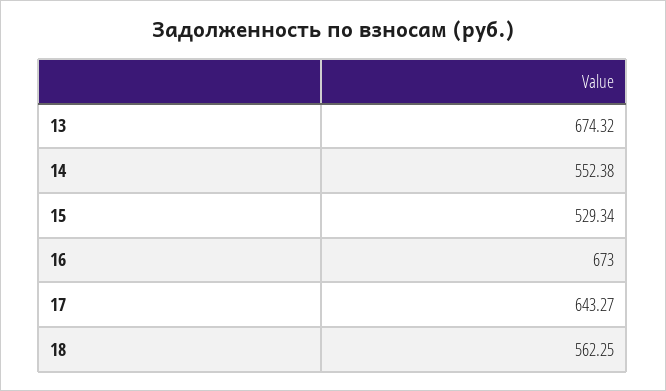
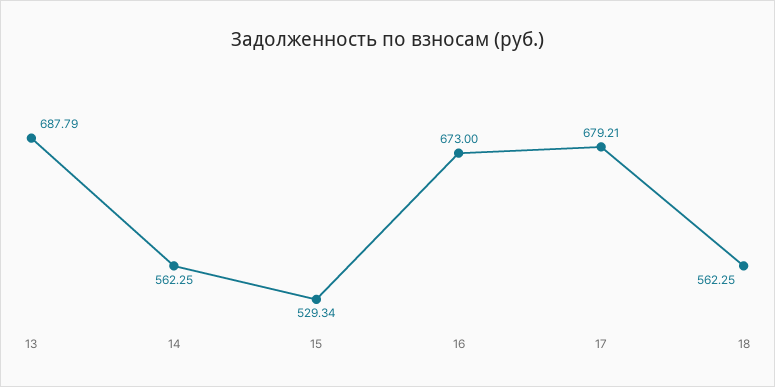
13: 674.32 -> 687.79
14: 552.38 -> 562.25
17: 643.27 -> 679.21

